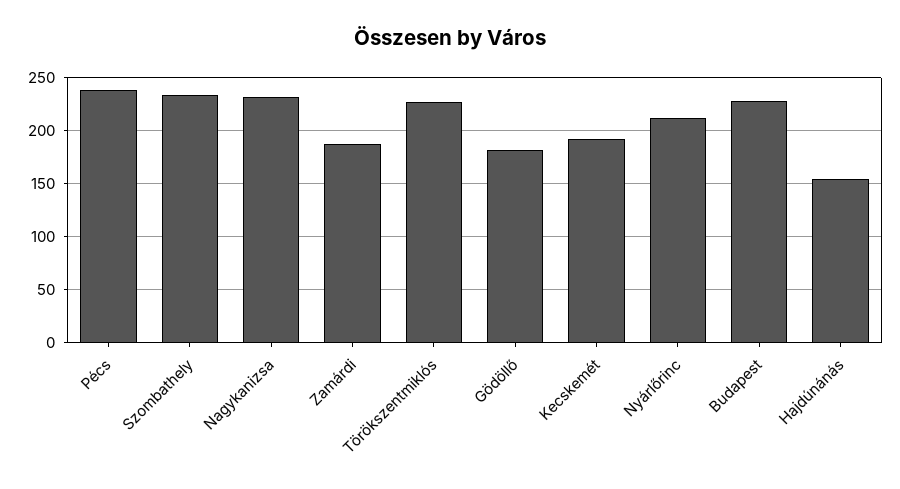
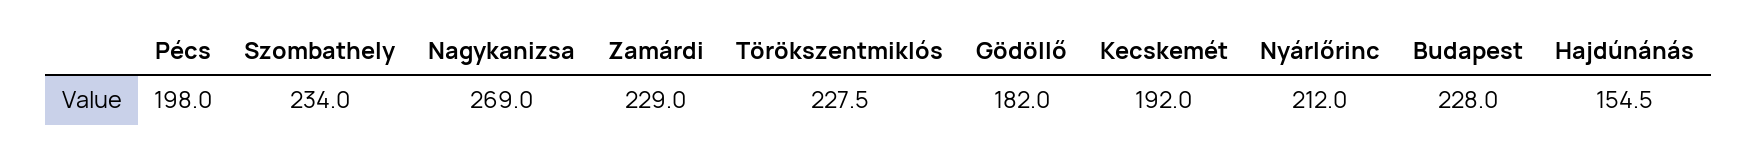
Pécs: 240 -> 198
Nagykanizsa: 230 -> 269
Zamárdi: 190 -> 229

